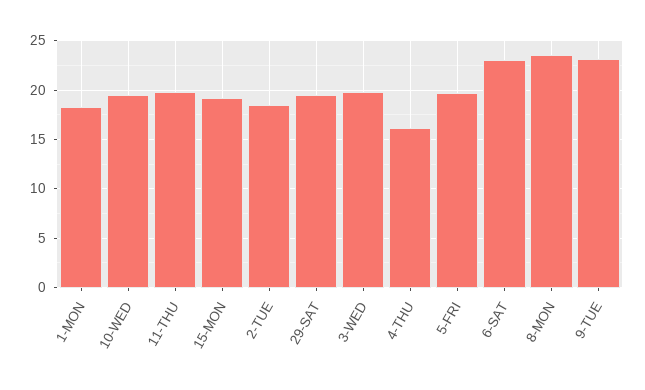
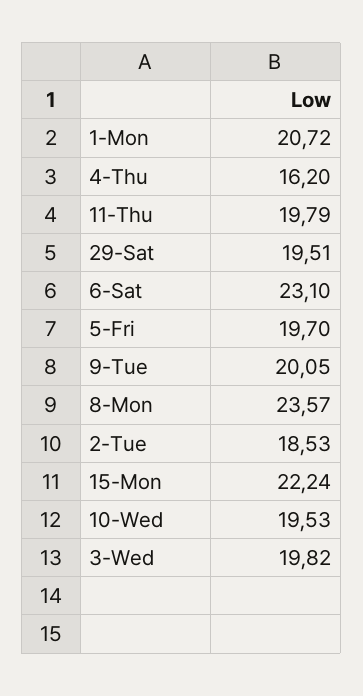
1-MON: 18 -> 20.72
15-MON: 19 -> 22.24
9-TUE: 23 -> 20.05

